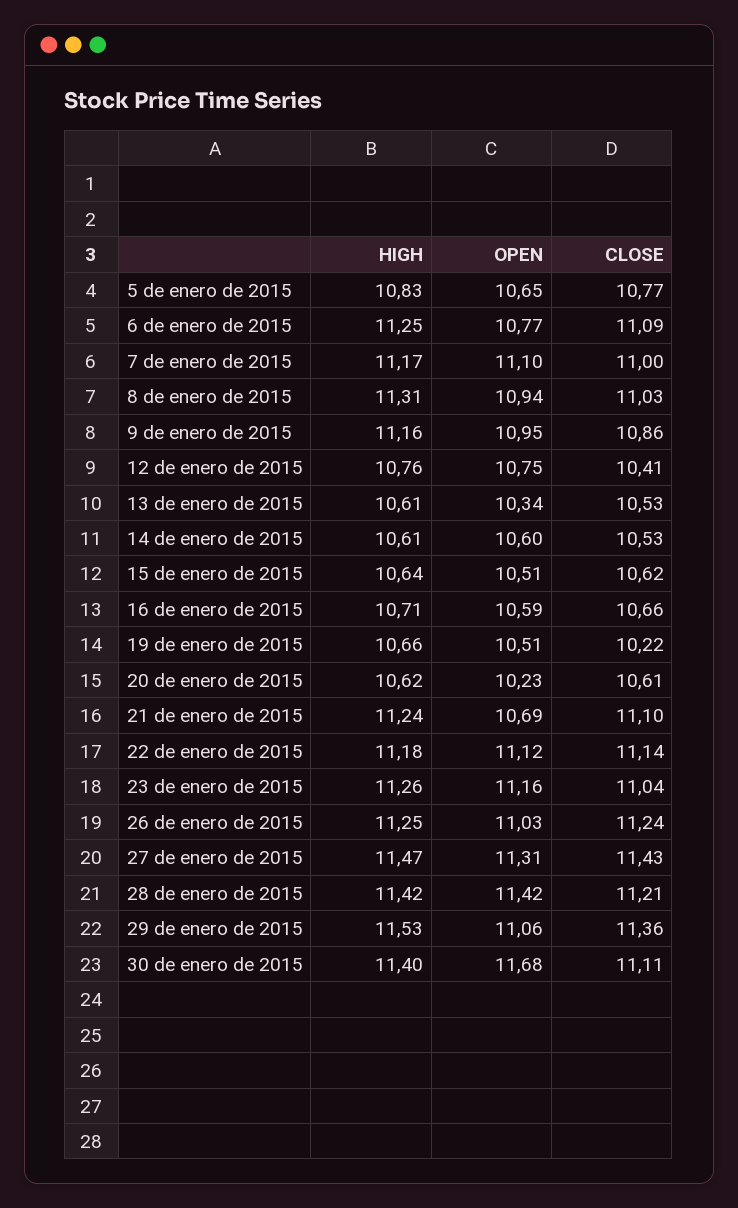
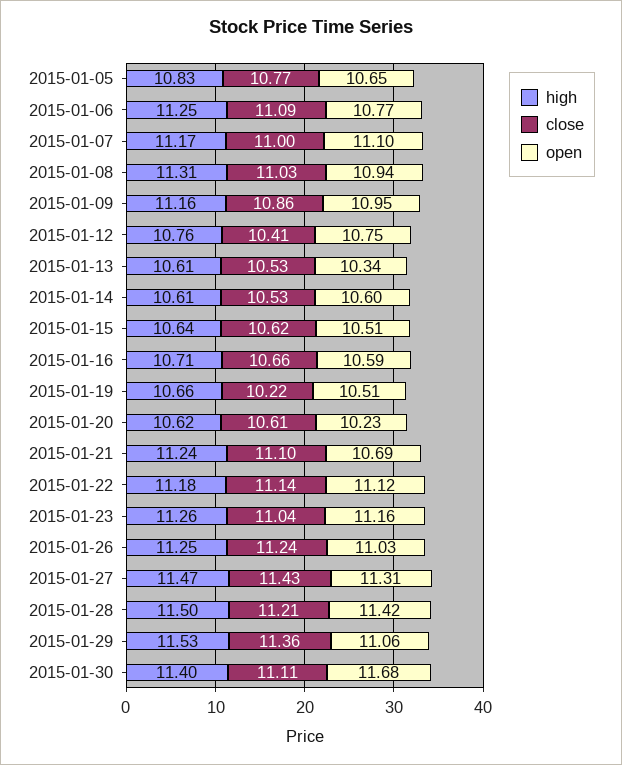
HIGH, 28 de enero de 2015: 11.42 -> 11.5

